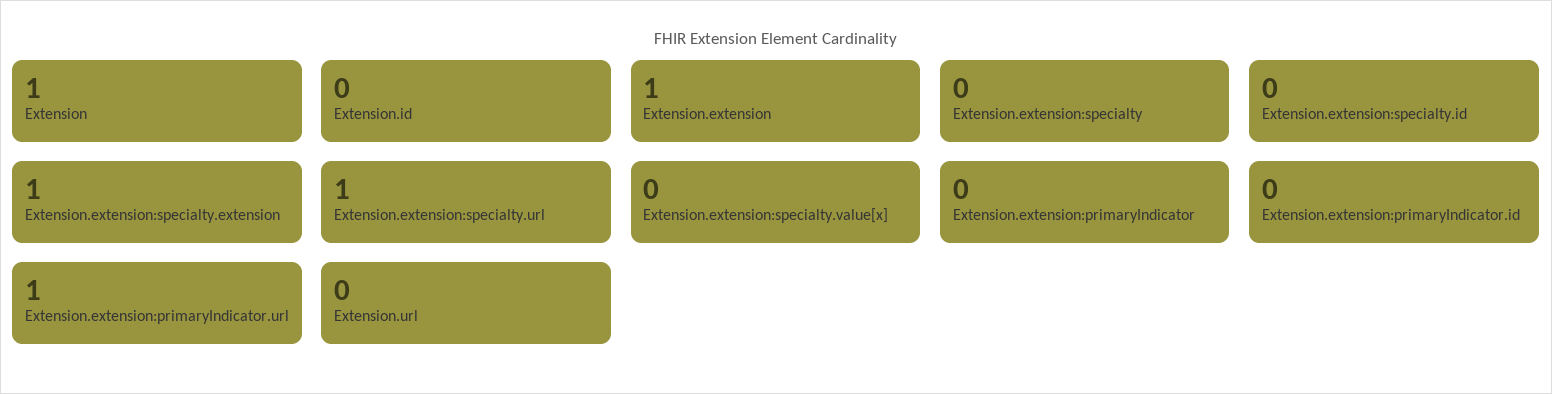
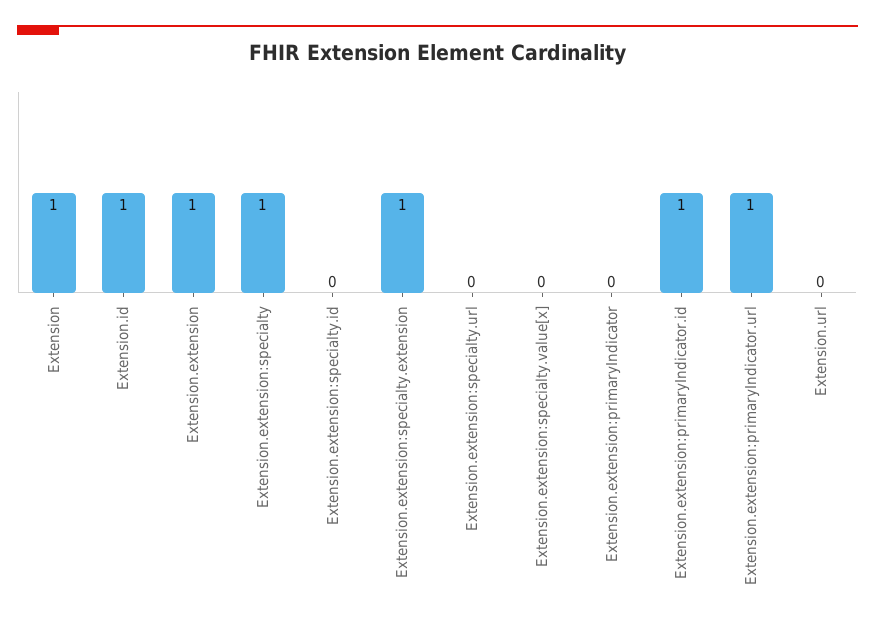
Extension.id: 0 -> 1
Extension.extension:specialty: 0 -> 1
Extension.extension:specialty.url: 1 -> 0
Extension.extension:primaryIndicator.id: 0 -> 1

